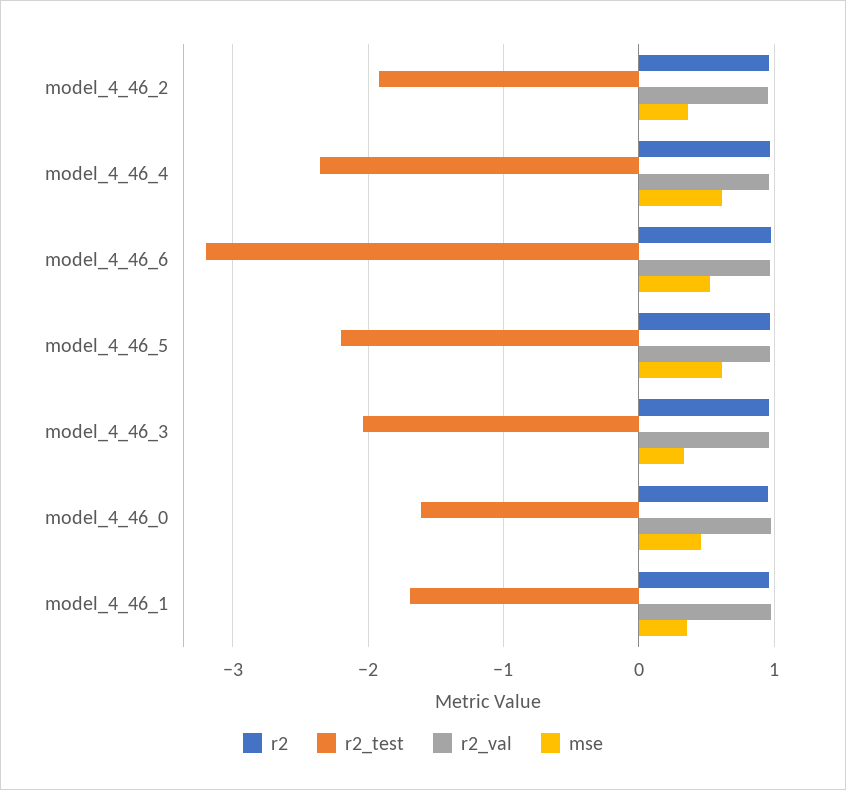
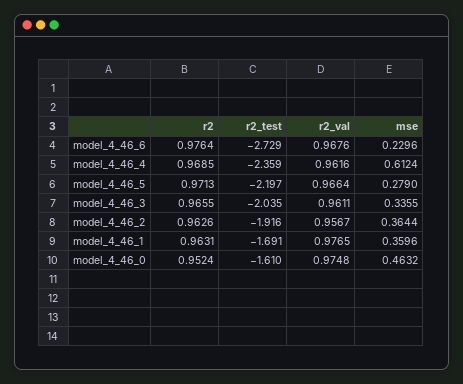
r2_test, model_4_46_6: -3.2 -> -2.729
mse, model_4_46_6: 0.5 -> 0.2296
mse, model_4_46_5: 0.6 -> 0.279

